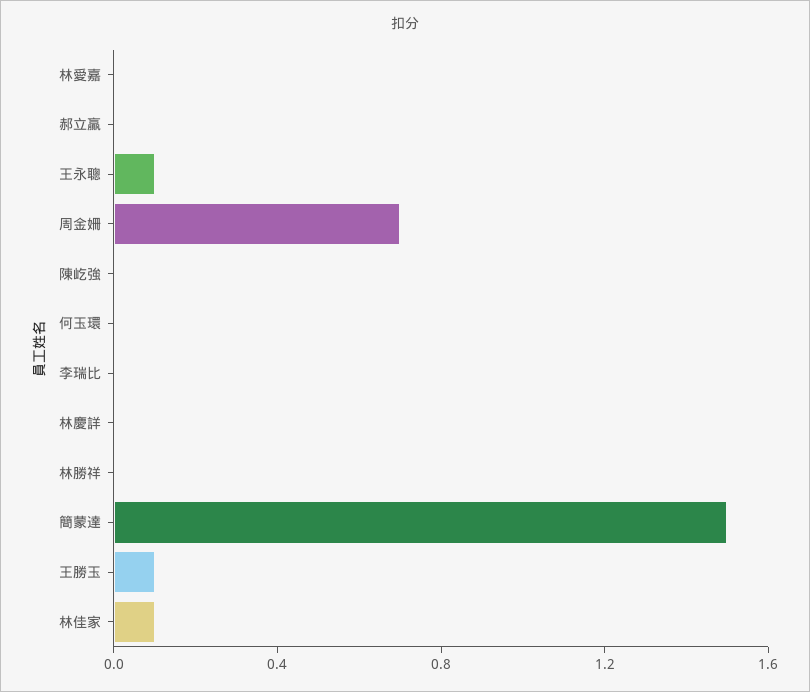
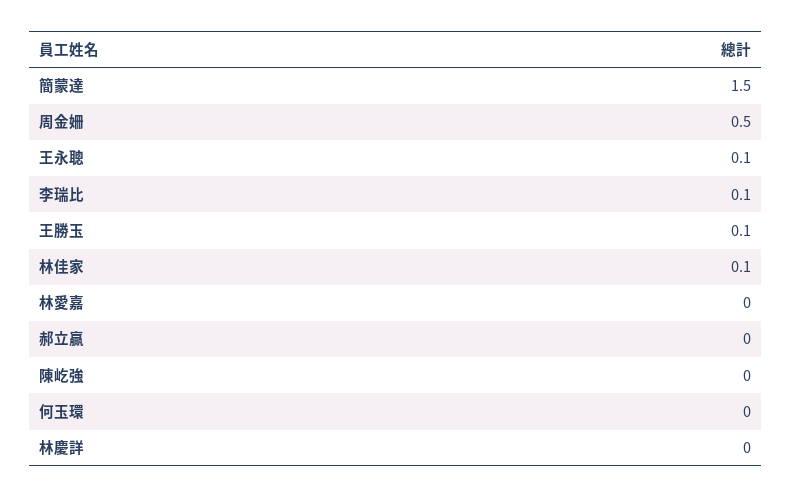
周金姍: 0.7 -> 0.5
李瑞比: 0 -> 0.1
林勝祥: 0 -> none

